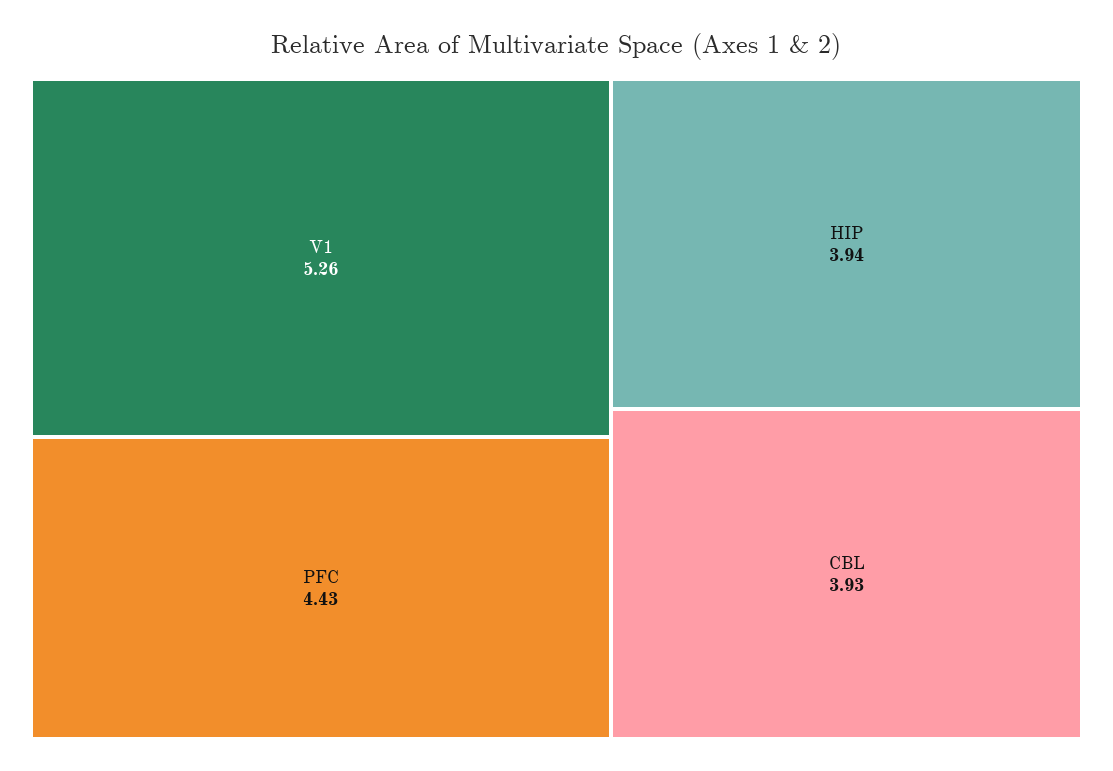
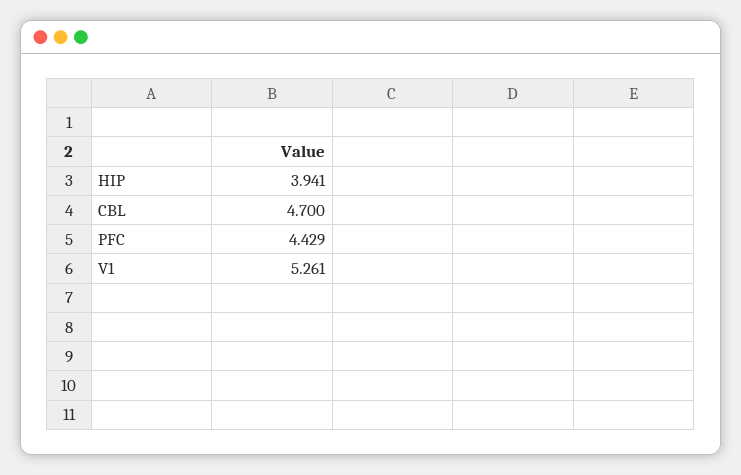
CBL: 3.93 -> 4.7

